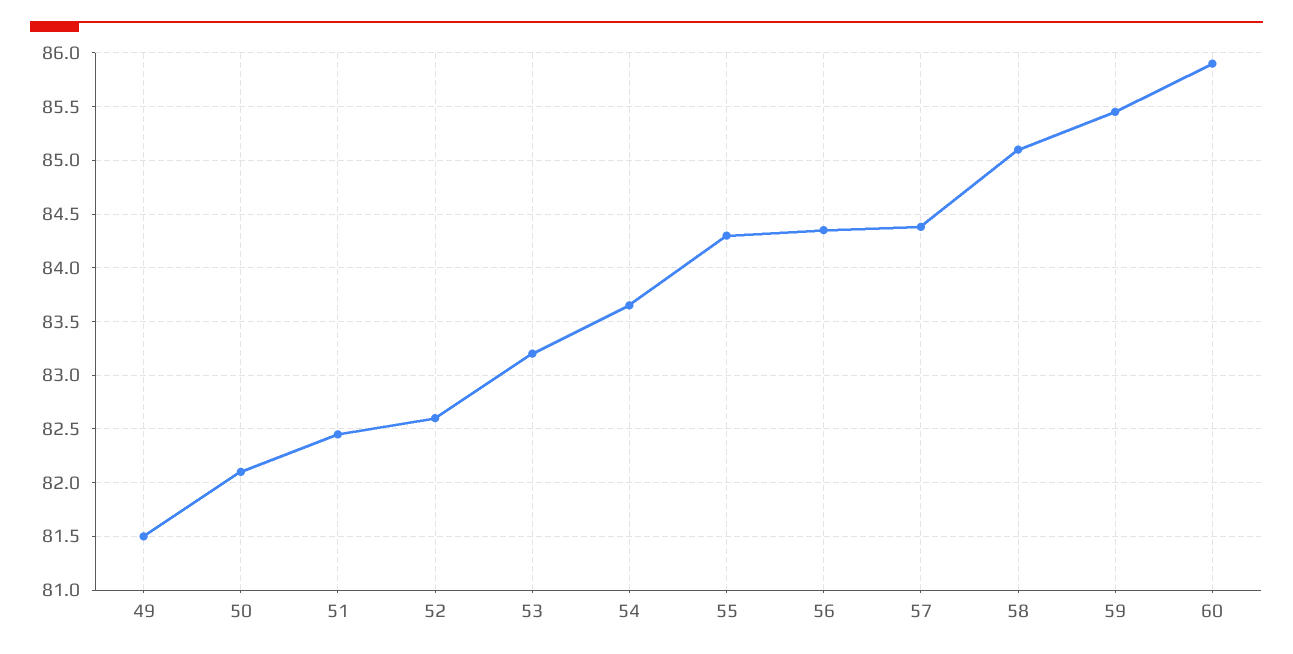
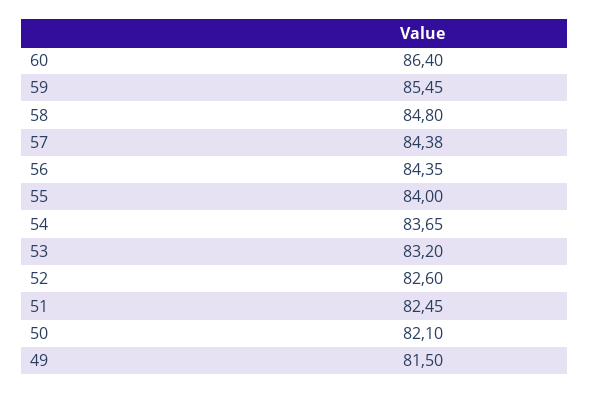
55: 84.3 -> 84
58: 85.1 -> 84.8
60: 85.9 -> 86.4

